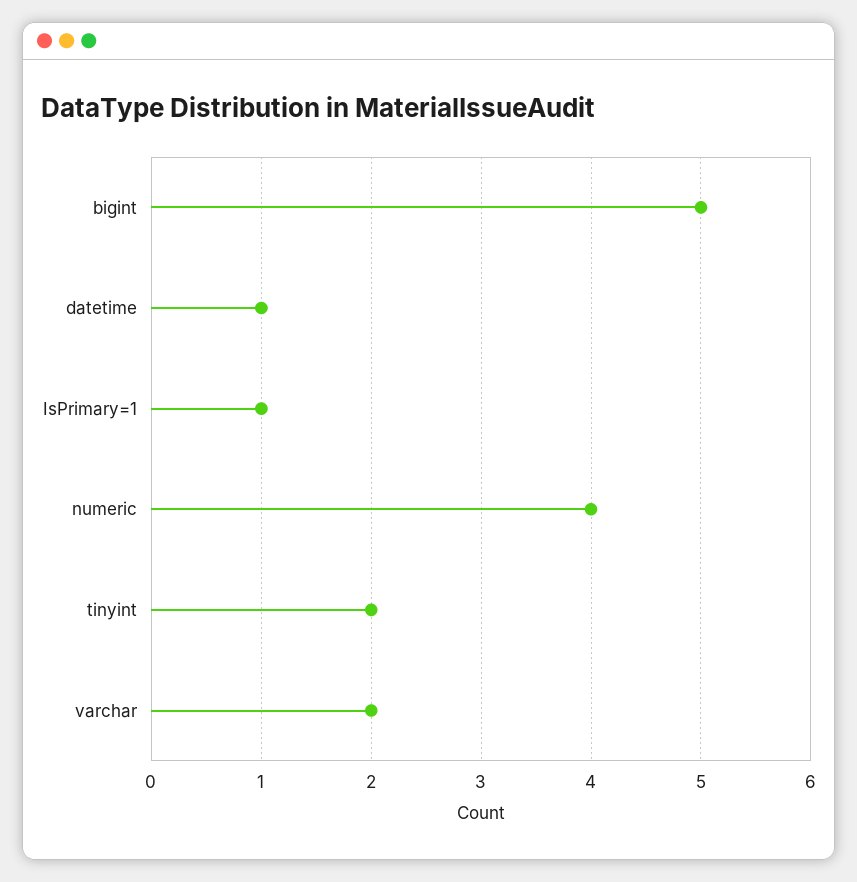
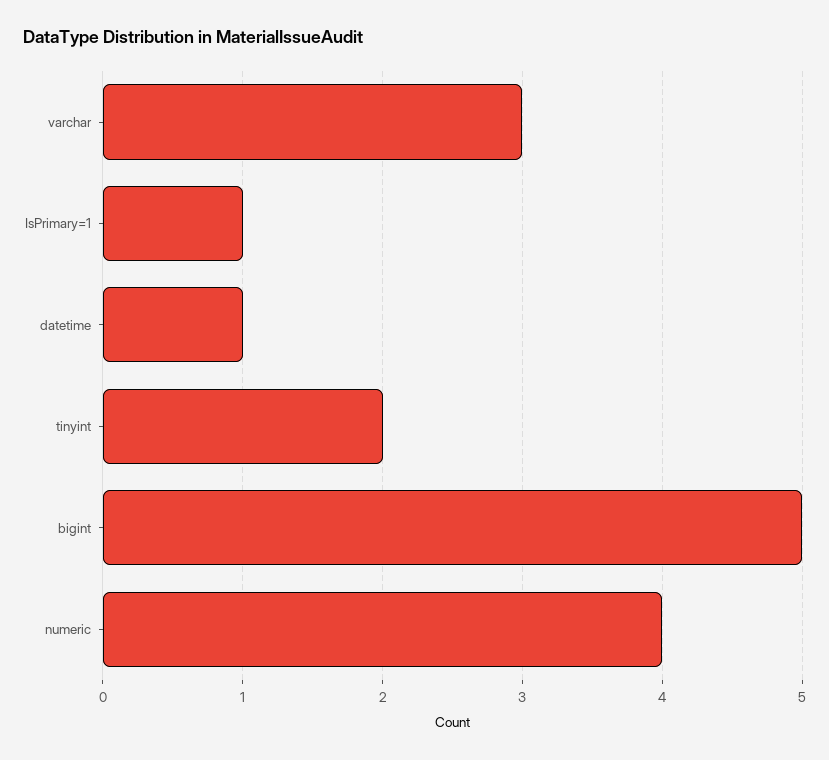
varchar: 2 -> 3

